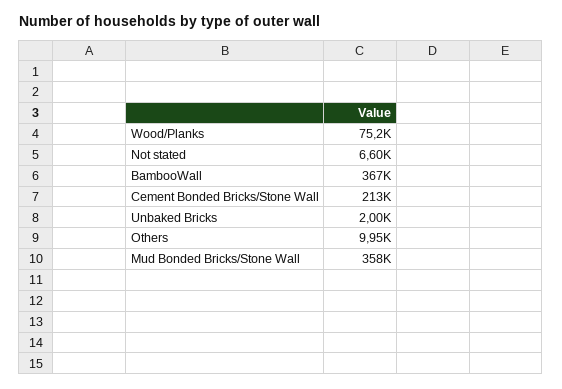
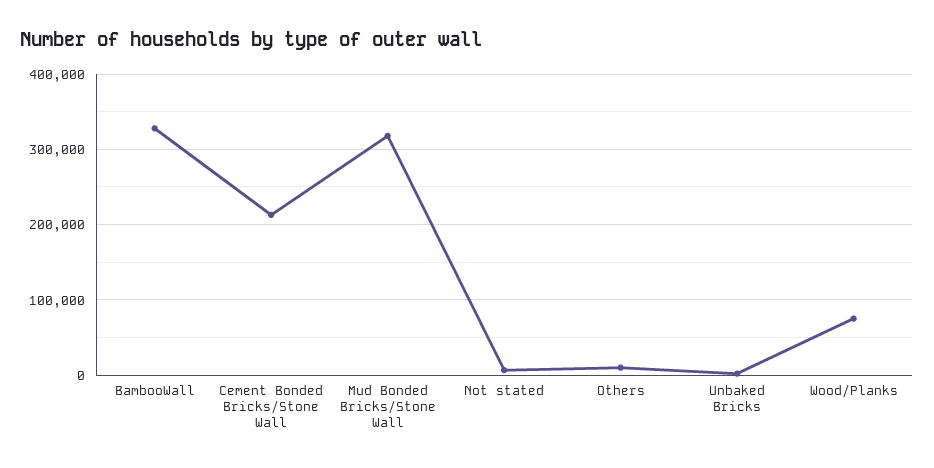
BambooWall: 367000 -> 330000
Mud Bonded Bricks/Stone Wall: 358000 -> 320000

